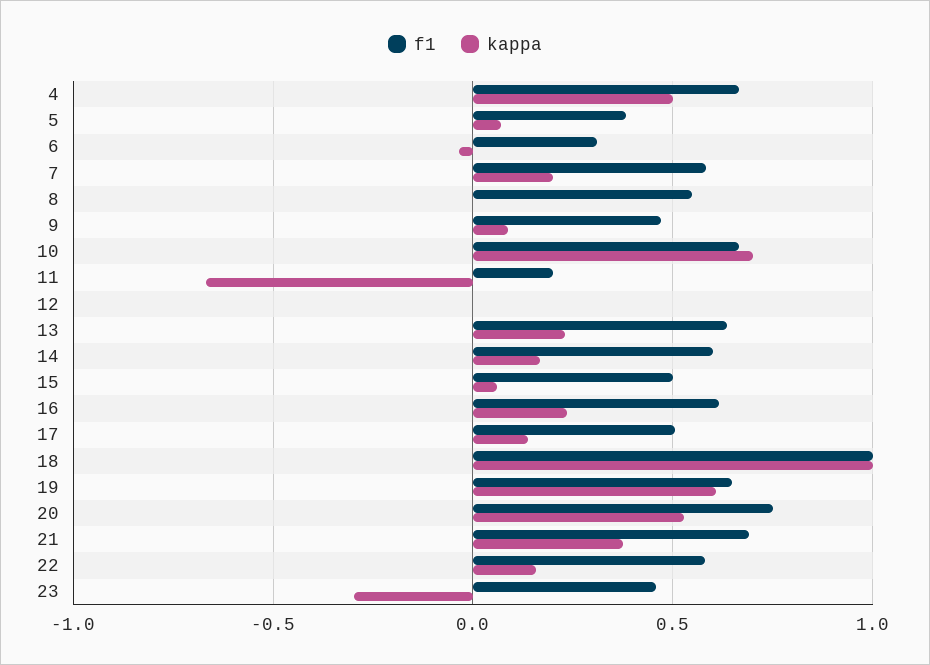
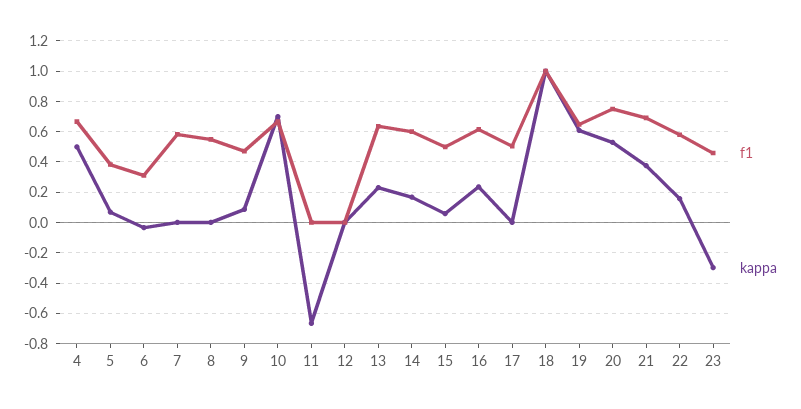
kappa, 7: 0.2 -> 0
f1, 11: 0.2 -> 0
kappa, 17: 0.15 -> 0

